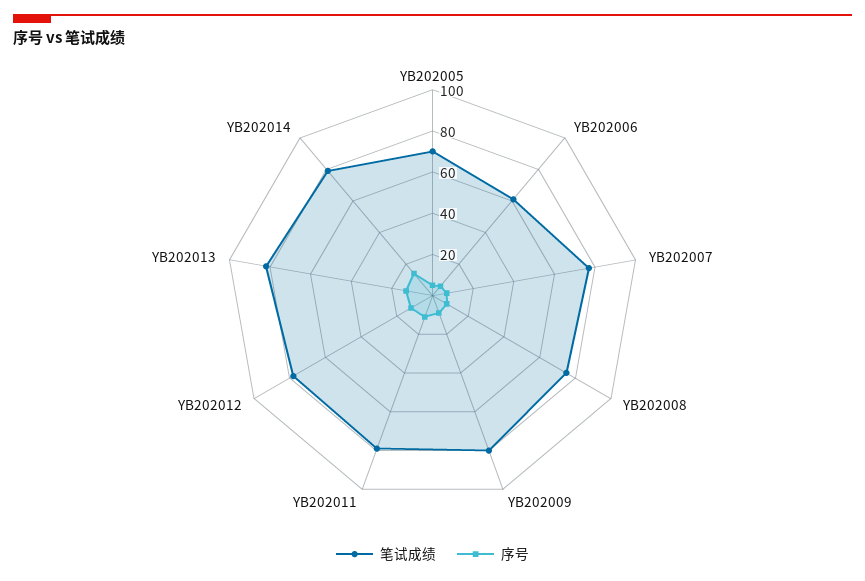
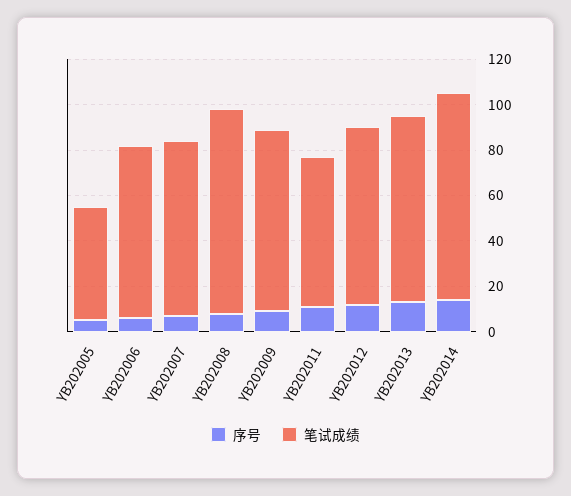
笔试成绩, YB202005: 70 -> 50
笔试成绩, YB202006: 60 -> 75
笔试成绩, YB202008: 75 -> 90
笔试成绩, YB202011: 80 -> 65
笔试成绩, YB202014: 80 -> 90

